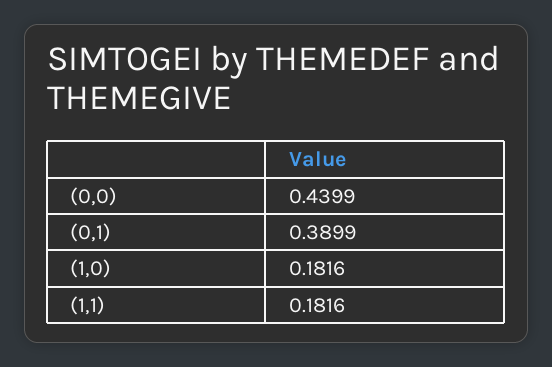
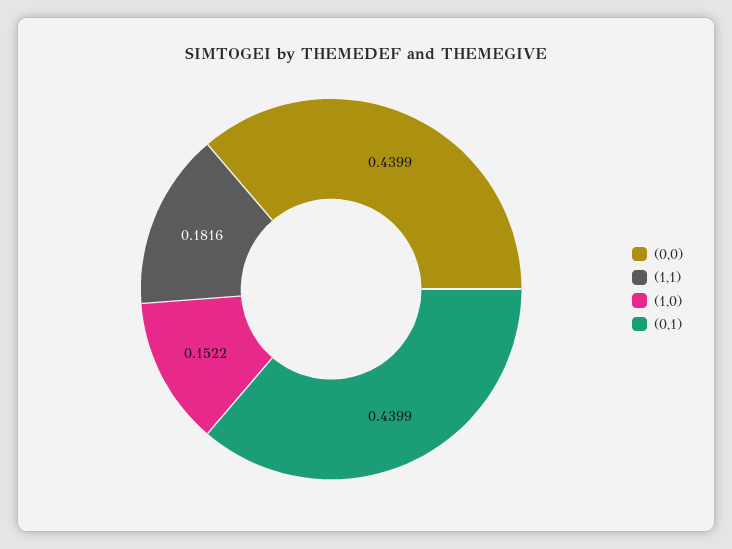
(0,1): 0.3899 -> 0.4399
(1,0): 0.1816 -> 0.1522

